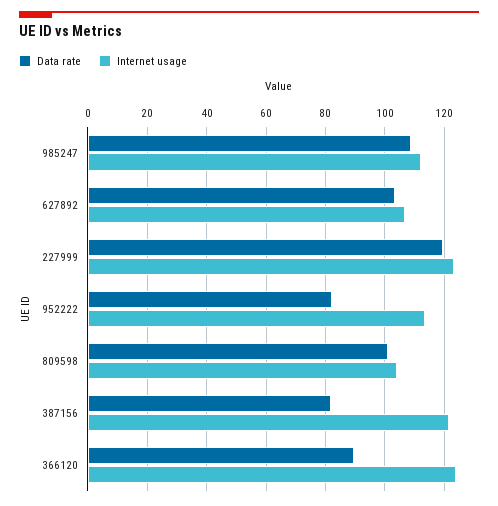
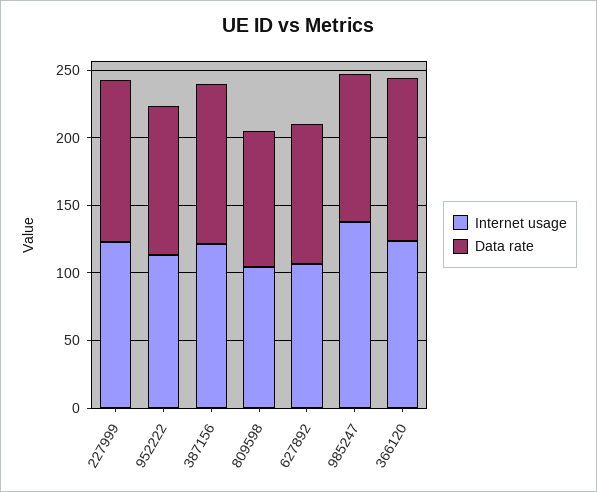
Internet usage, 985247: 112.5 -> 140
Data rate, 952222: 82.5 -> 110
Data rate, 387156: 82.5 -> 120
Data rate, 366120: 90 -> 120

